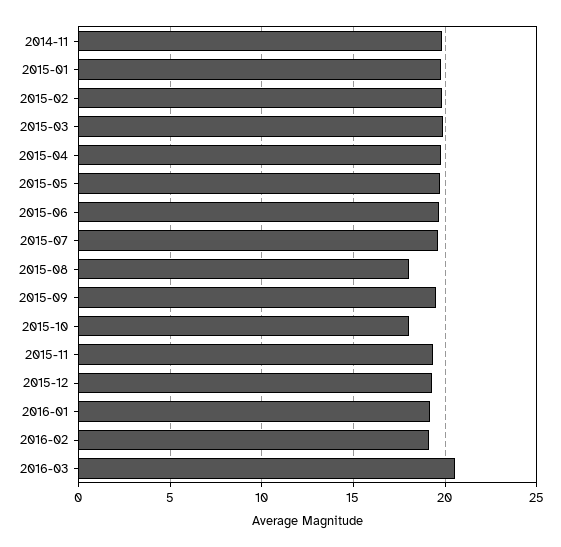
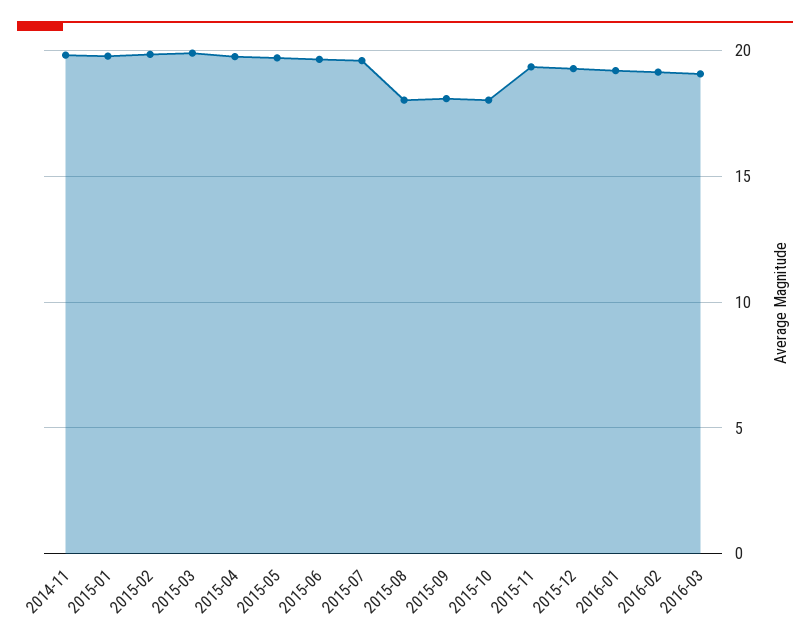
2015-09: 19.5 -> 18
2016-03: 20.5 -> 19

